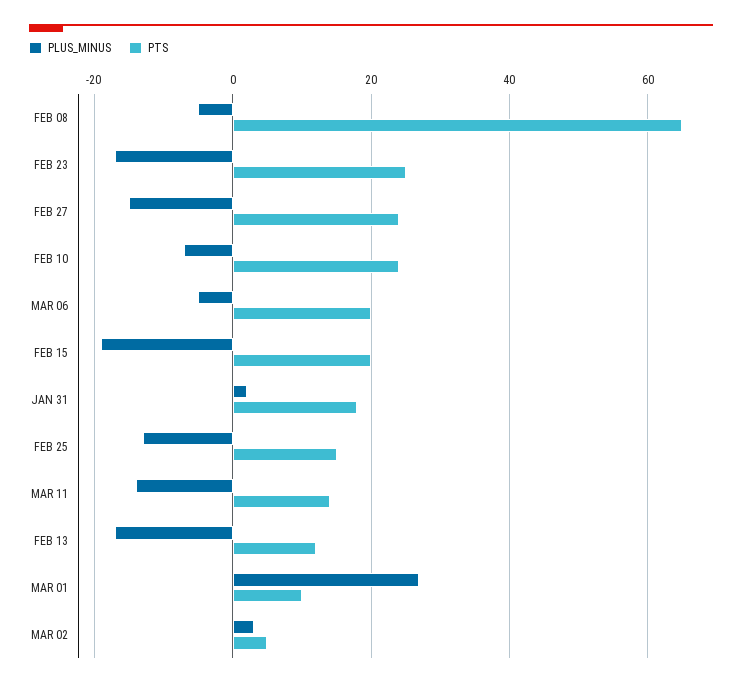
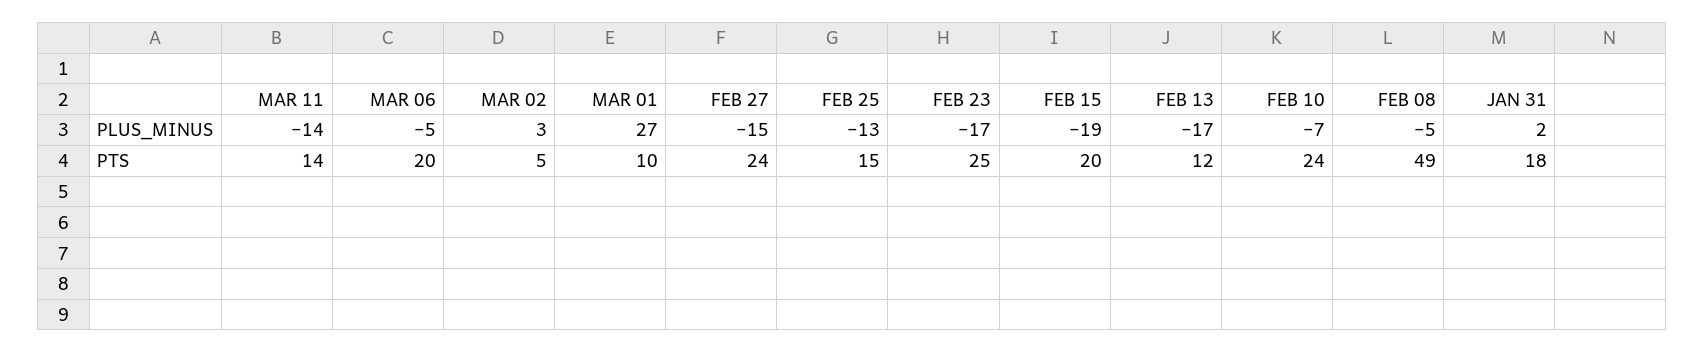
PTS, FEB 08: 65 -> 49

